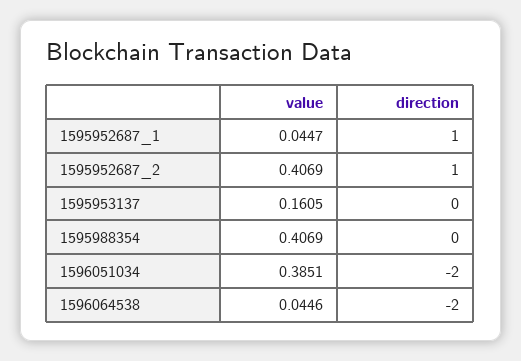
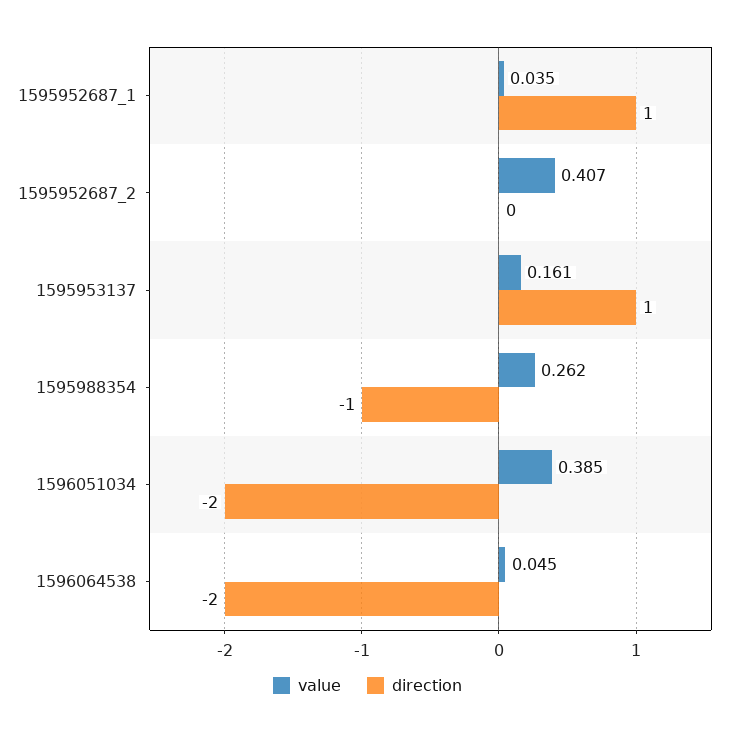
value, 1595952687_1: 0.0447 -> 0.035
direction, 1595952687_2: 1 -> 0
direction, 1595953137: 0 -> 1
value, 1595988354: 0.4069 -> 0.262
direction, 1595988354: 0 -> -1

